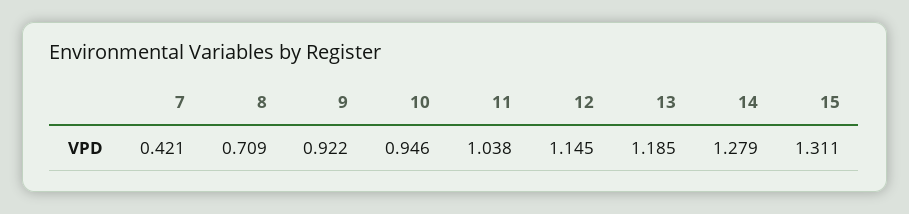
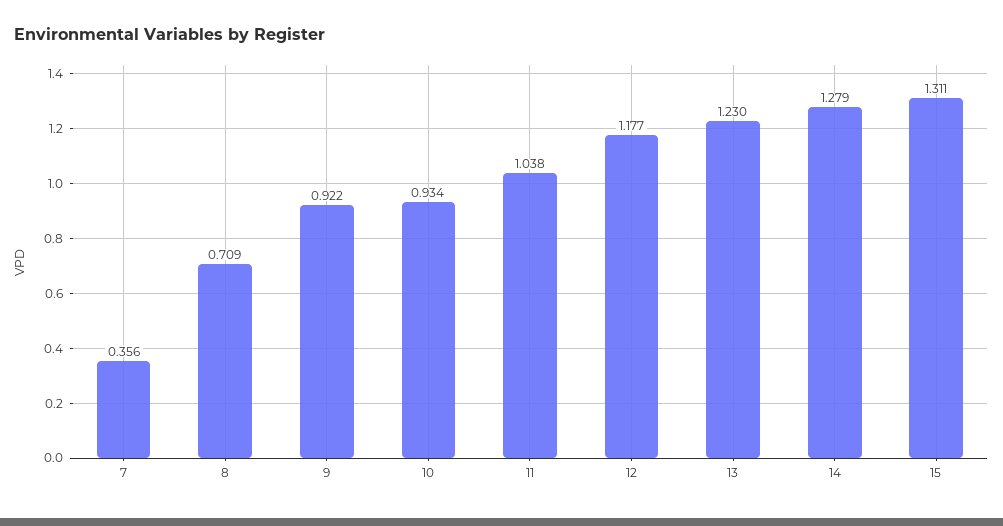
7: 0.421 -> 0.356
10: 0.946 -> 0.934
12: 1.145 -> 1.177
13: 1.185 -> 1.23

